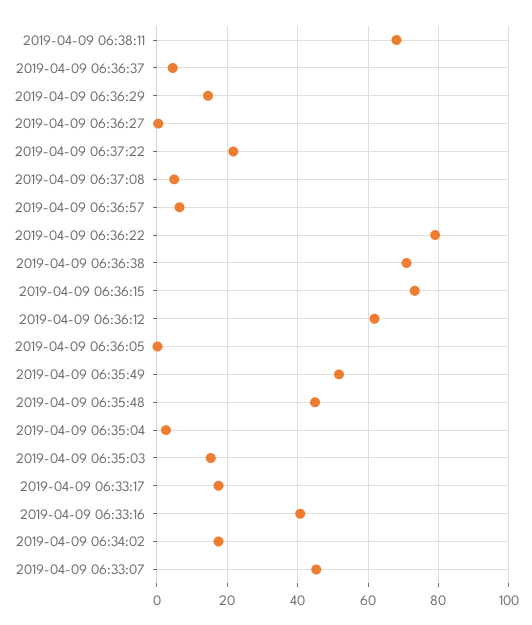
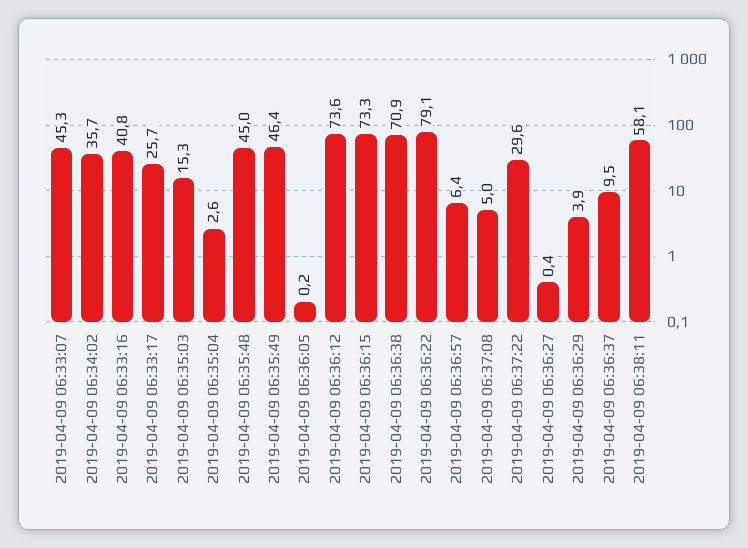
2019-04-09 06:38:11: 68 -> 58.1
2019-04-09 06:36:37: 4 -> 9.5
2019-04-09 06:36:29: 14 -> 3.9
2019-04-09 06:37:22: 22 -> 29.6
2019-04-09 06:36:12: 62 -> 73.6
2019-04-09 06:35:49: 52 -> 46.4
2019-04-09 06:33:17: 18 -> 25.7
2019-04-09 06:34:02: 18 -> 35.7

